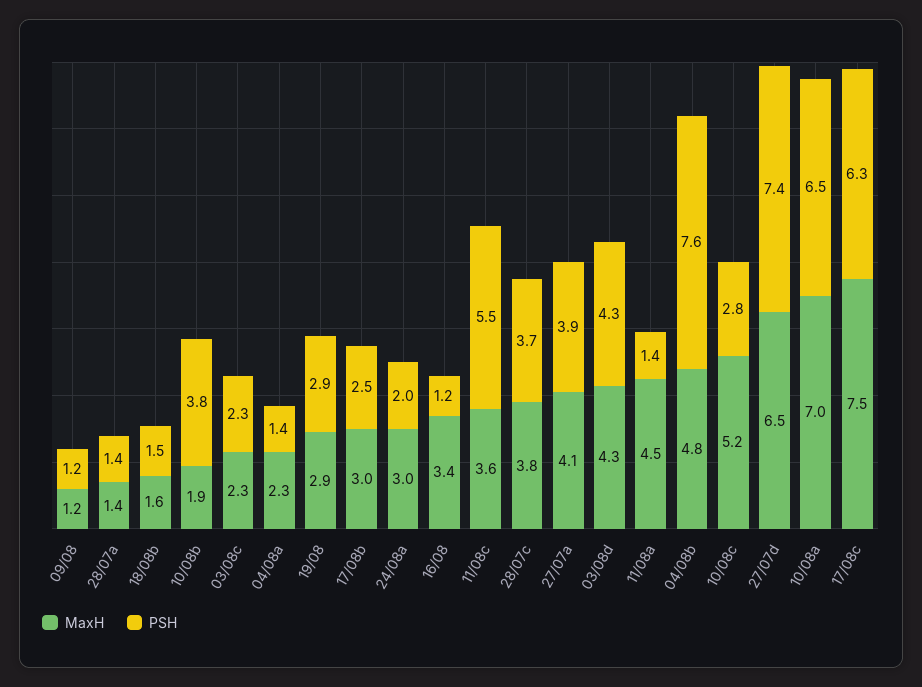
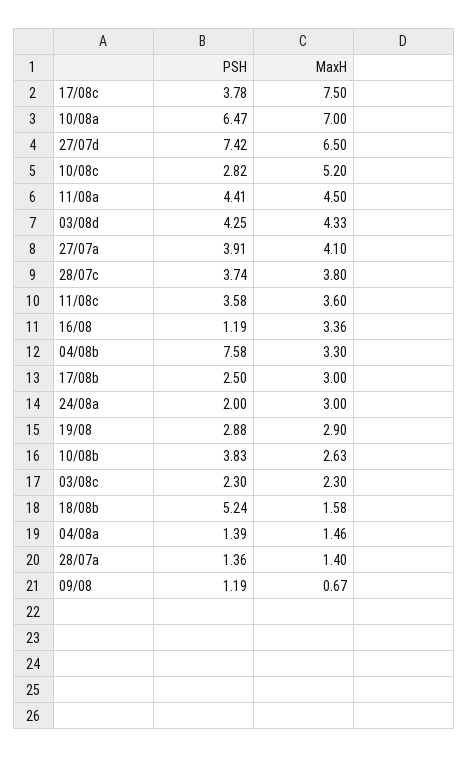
MaxH, 09/08: 1.2 -> 0.67
PSH, 18/08b: 1.5 -> 5.24
MaxH, 10/08b: 1.9 -> 2.63
MaxH, 04/08a: 2.3 -> 1.46
PSH, 11/08c: 5.5 -> 3.58
PSH, 11/08a: 1.4 -> 4.41
MaxH, 04/08b: 4.8 -> 3.3
PSH, 17/08c: 6.3 -> 3.78

